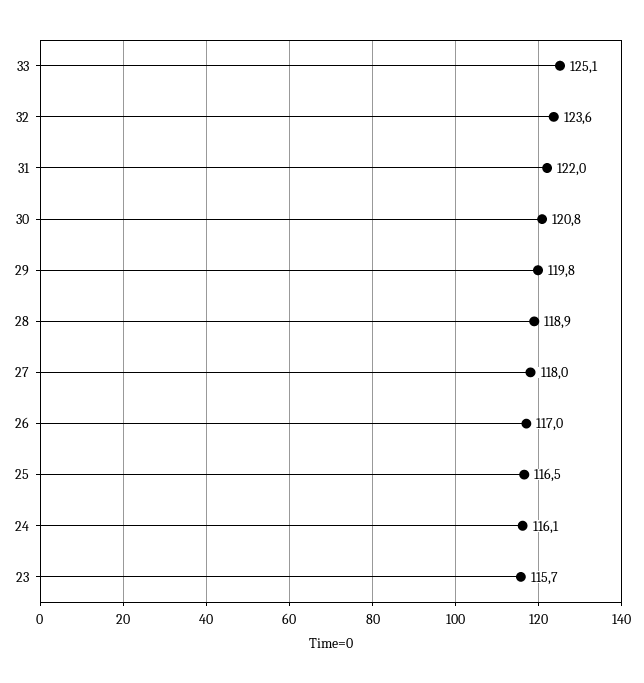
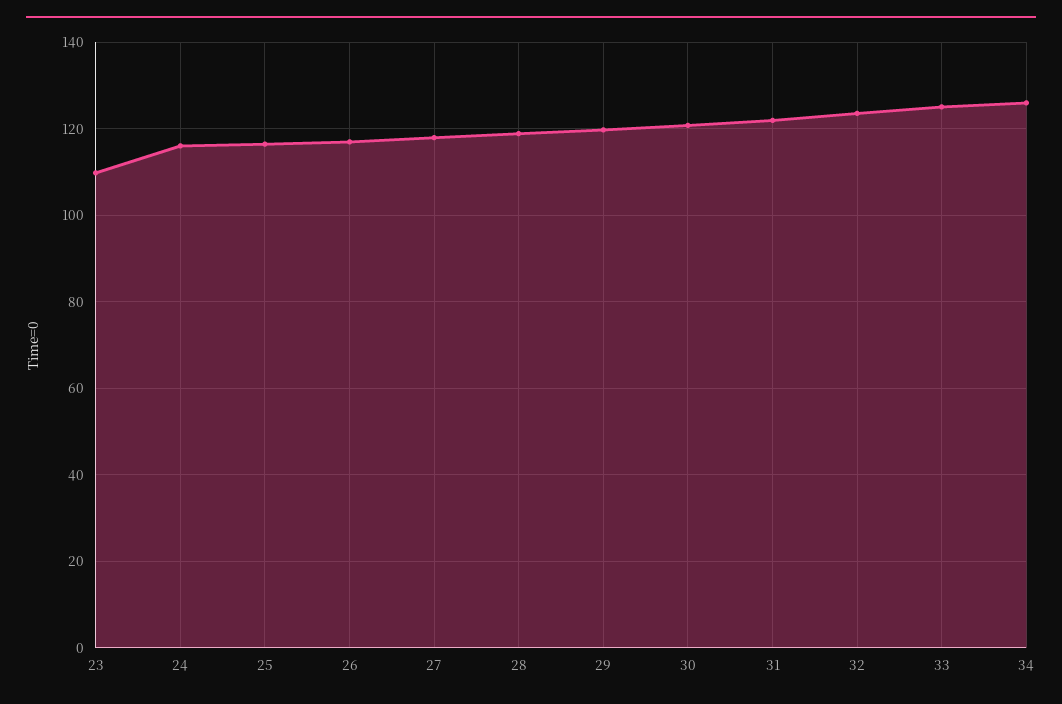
23: 115.7 -> 110
34: none -> 126

